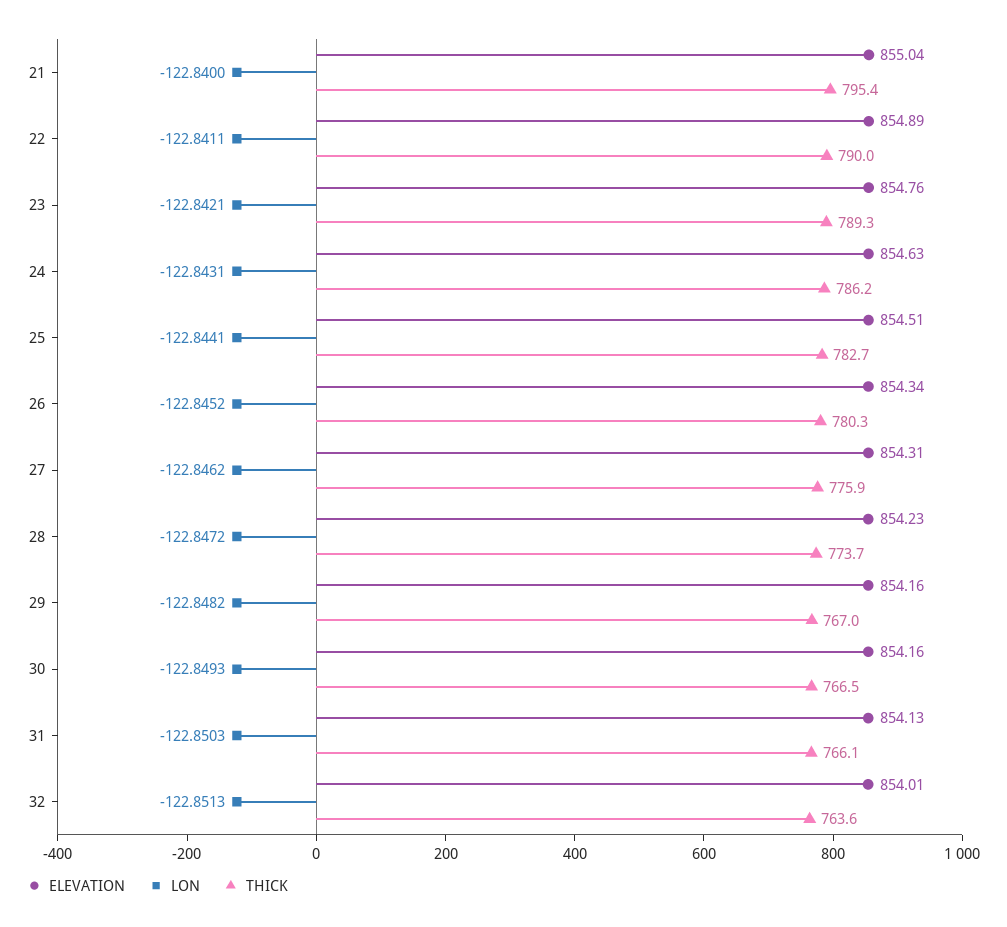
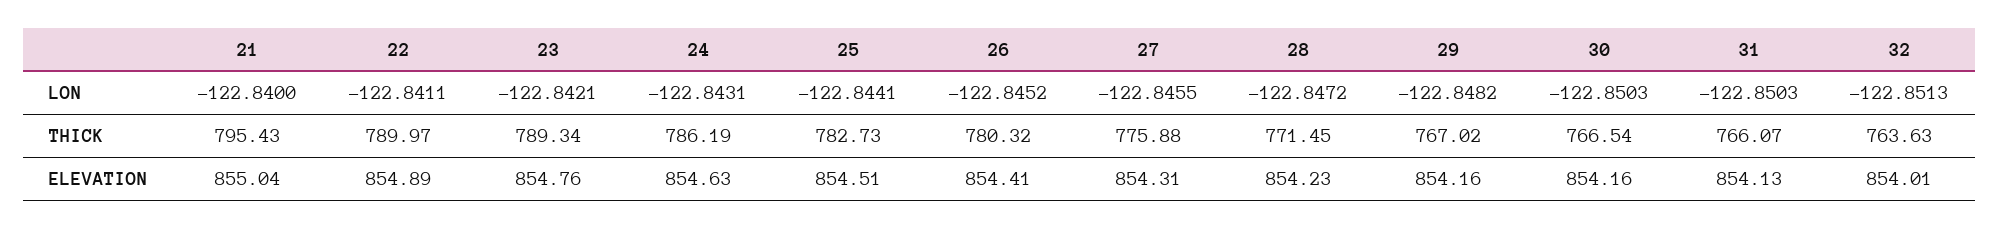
ELEVATION, 26: 854.34 -> 854.41
LON, 27: -122.8462 -> -122.8455
THICK, 28: 773.7 -> 771.45
LON, 30: -122.8493 -> -122.8503

